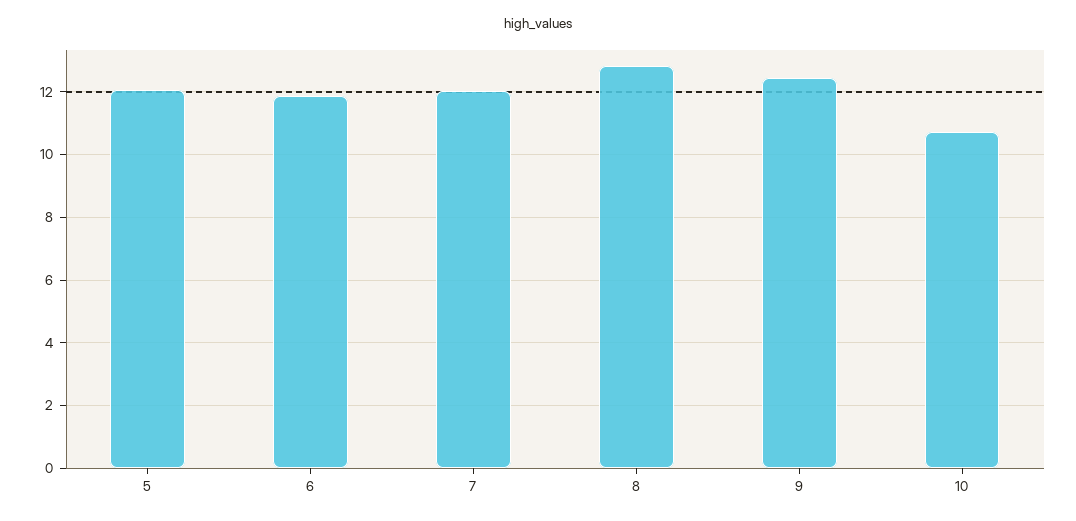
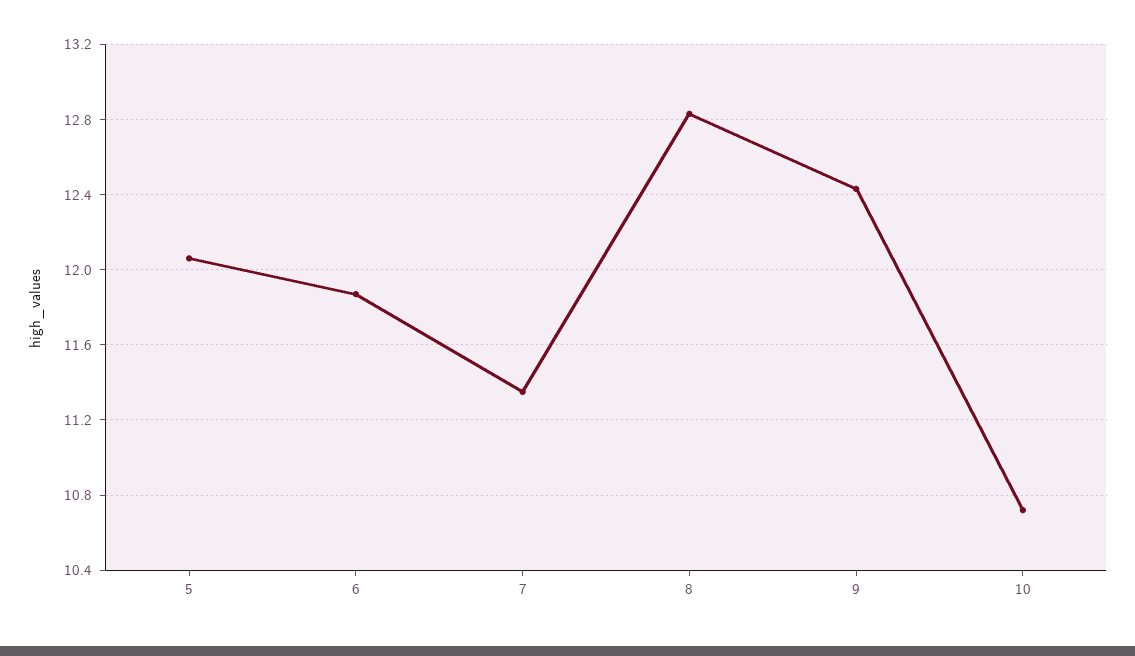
7: 12 -> 11.35

